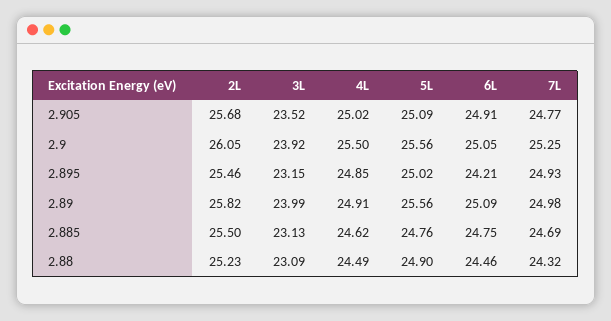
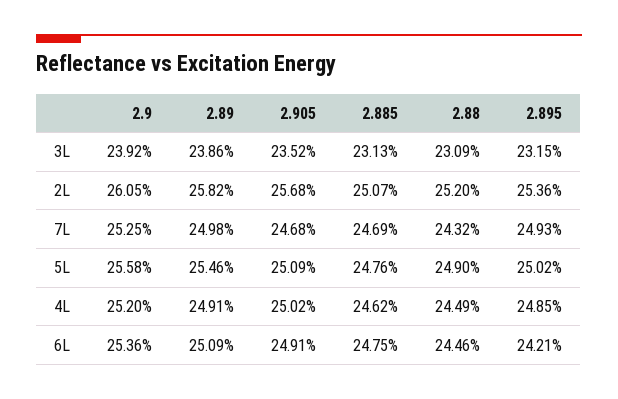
7L, 2.905: 24.77 -> 24.68
4L, 2.9: 25.5 -> 25.2
5L, 2.9: 25.56 -> 25.58
6L, 2.9: 25.05 -> 25.36
2L, 2.895: 25.46 -> 25.36
3L, 2.89: 23.99 -> 23.86
5L, 2.89: 25.56 -> 25.46
2L, 2.885: 25.5 -> 25.07
2L, 2.88: 25.23 -> 25.2

